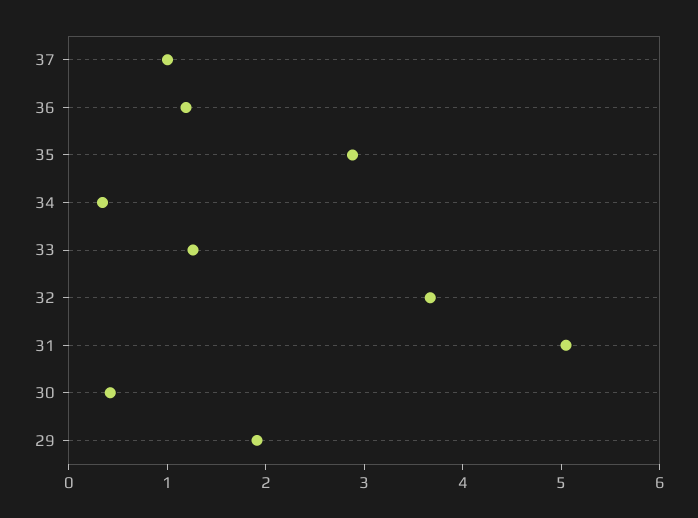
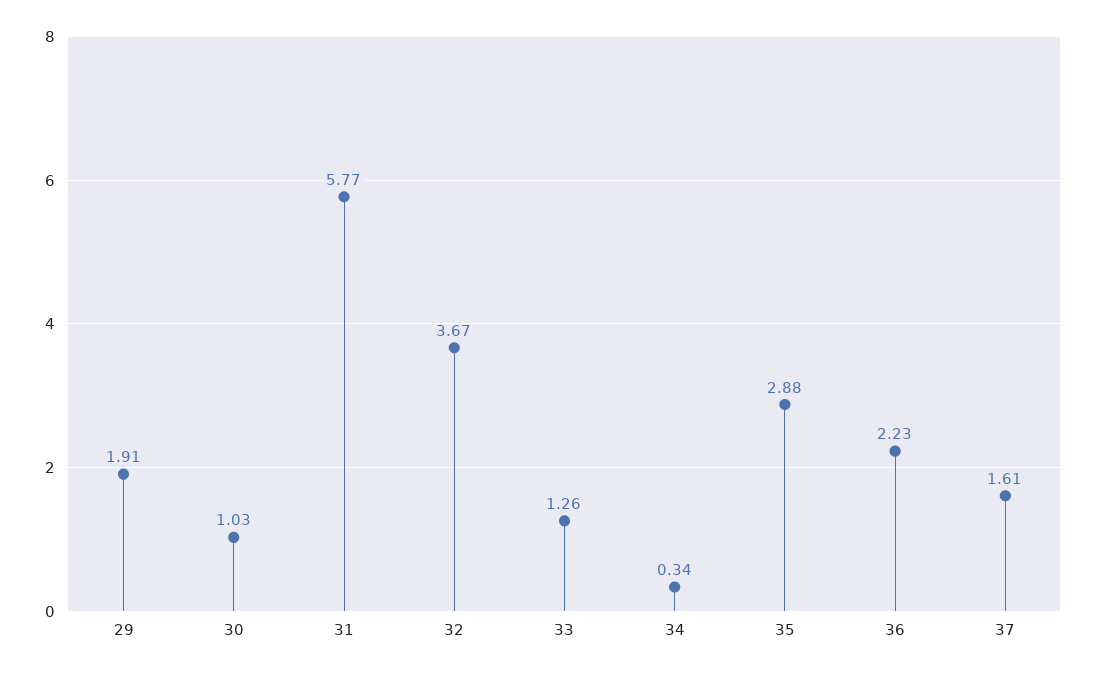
37: 1 -> 1.61
36: 1.2 -> 2.23
31: 5 -> 5.77
30: 0.4 -> 1.03

